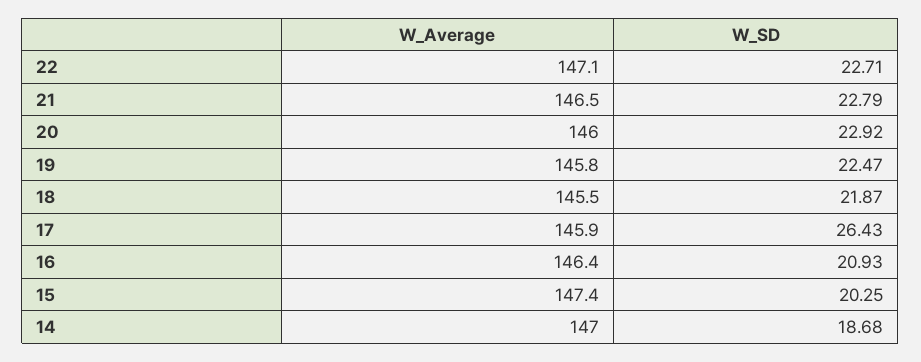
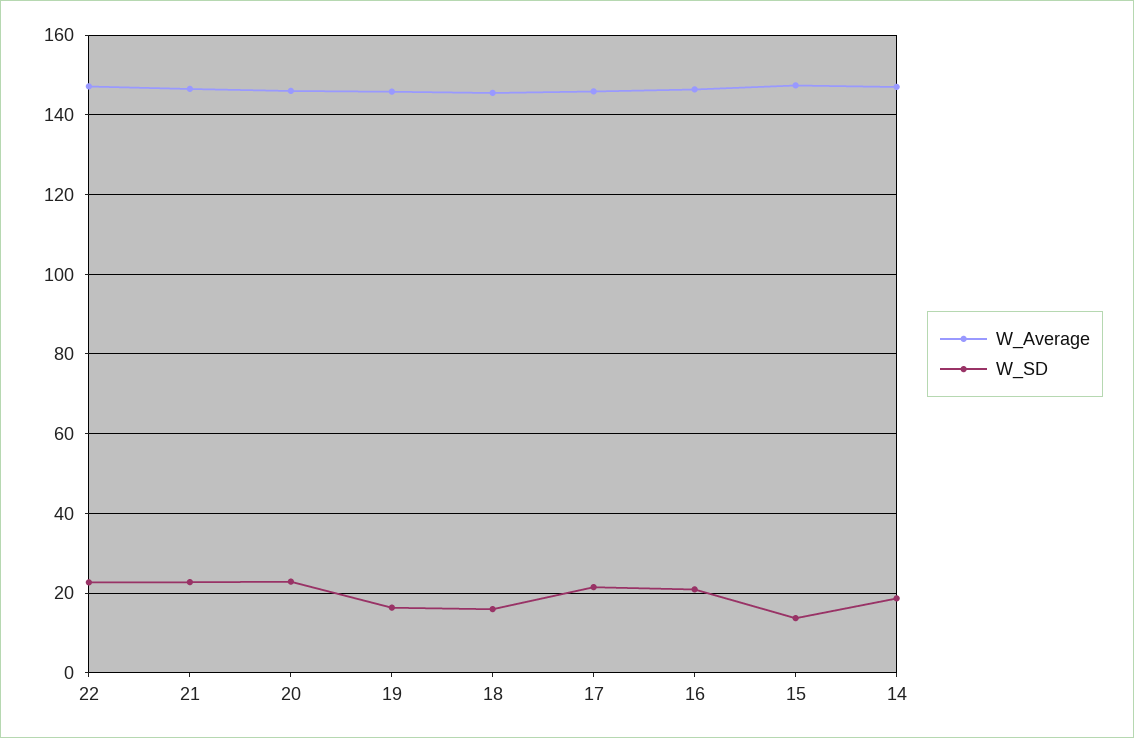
W_SD, 19: 22.47 -> 16
W_SD, 18: 21.87 -> 16
W_SD, 17: 26.43 -> 22
W_SD, 15: 20.25 -> 14

